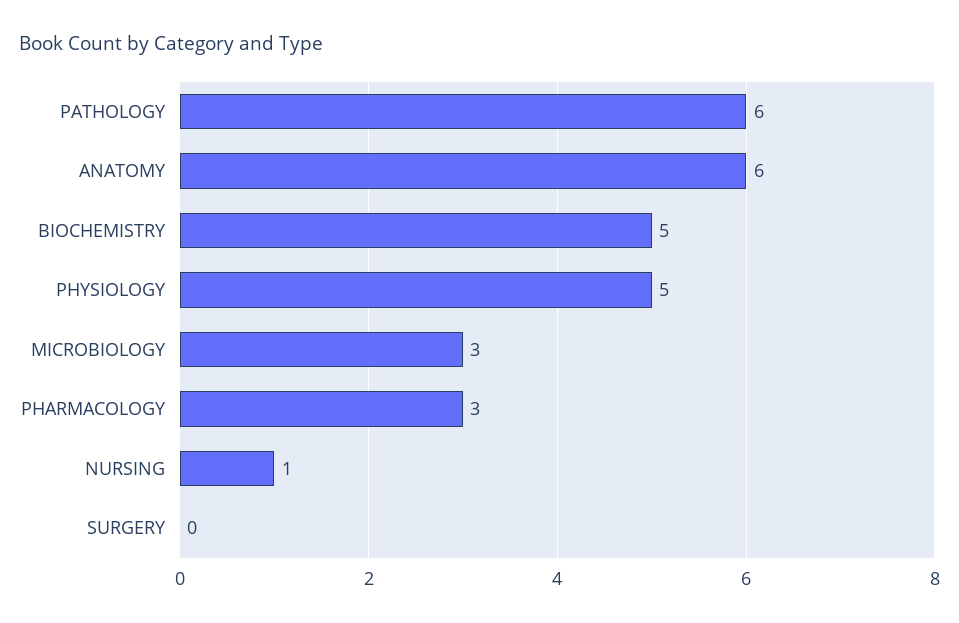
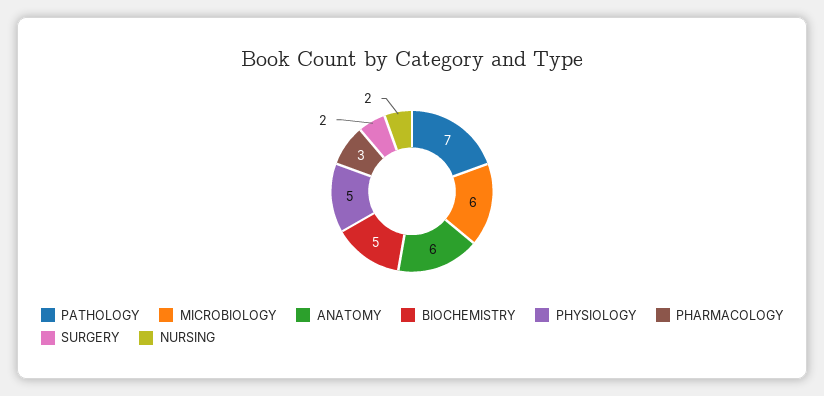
PATHOLOGY: 6 -> 7
MICROBIOLOGY: 3 -> 6
NURSING: 1 -> 2
SURGERY: 0 -> 2

